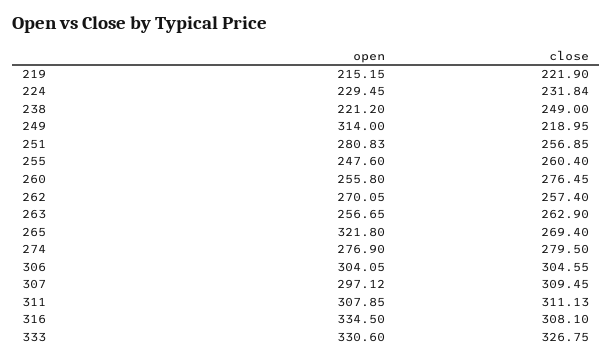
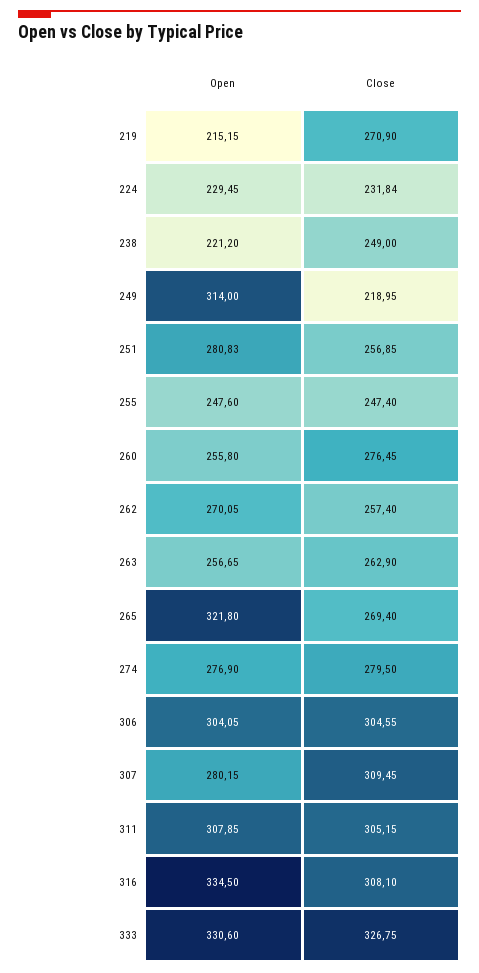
close, 219: 221.9 -> 270.9
close, 255: 260.4 -> 247.4
open, 307: 297.12 -> 280.15
close, 311: 311.13 -> 305.15

